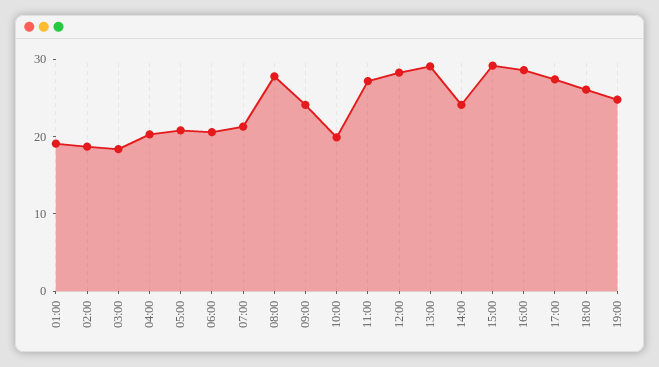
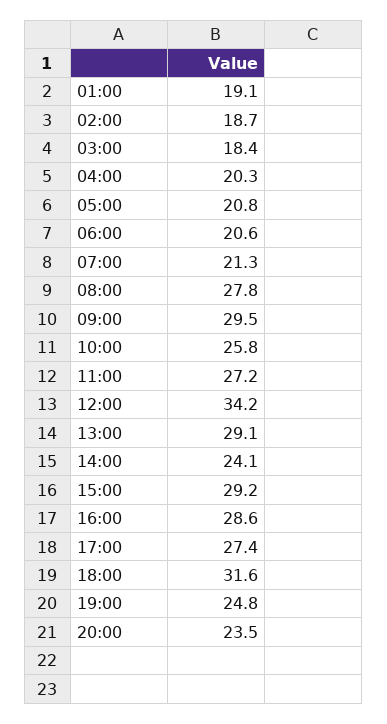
09:00: 24 -> 29.5
10:00: 20 -> 25.8
12:00: 28 -> 34.2
18:00: 26 -> 31.6
20:00: none -> 23.5

